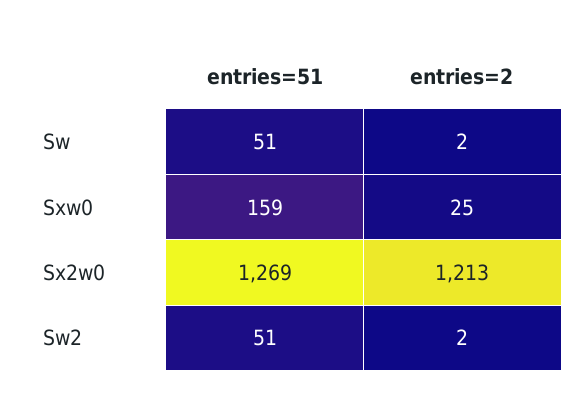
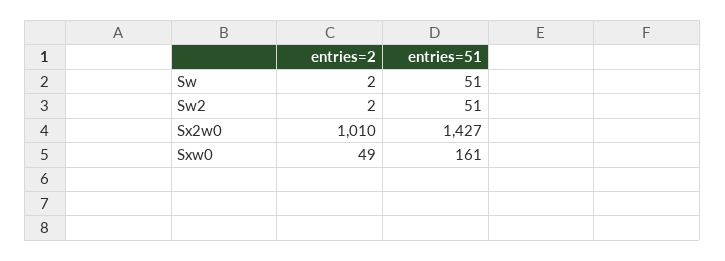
entries=51, Sxw0: 159 -> 161
entries=2, Sxw0: 25 -> 49
entries=51, Sx2w0: 1269 -> 1427
entries=2, Sx2w0: 1213 -> 1010

